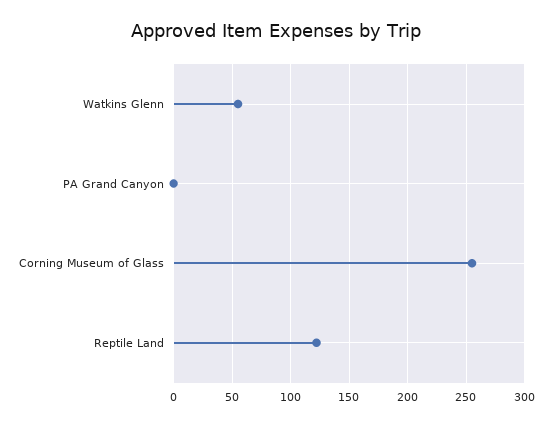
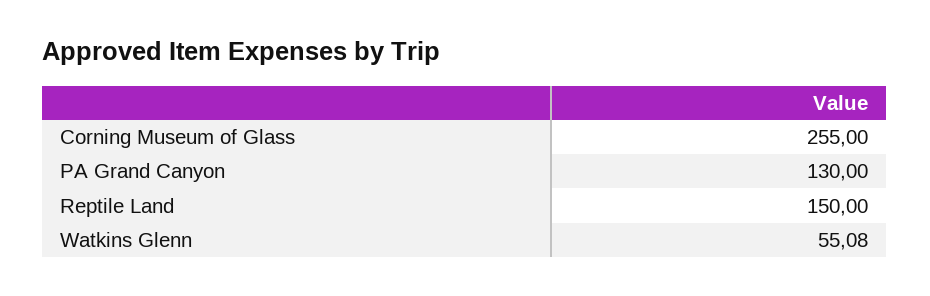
PA Grand Canyon: 0 -> 130
Reptile Land: 120 -> 150

